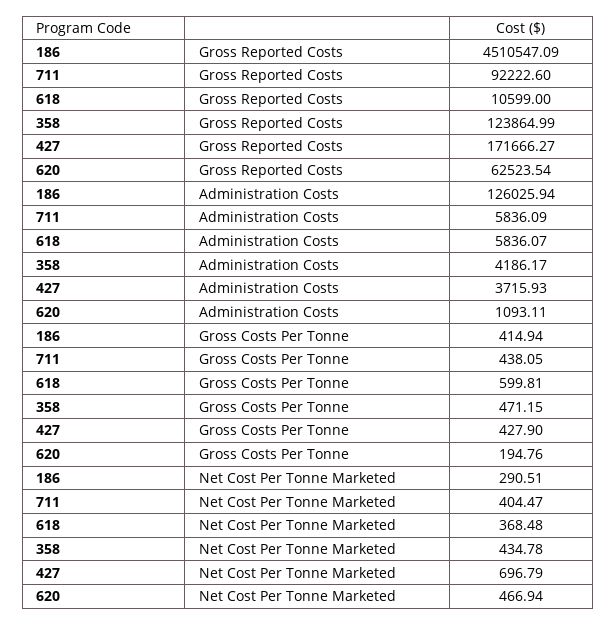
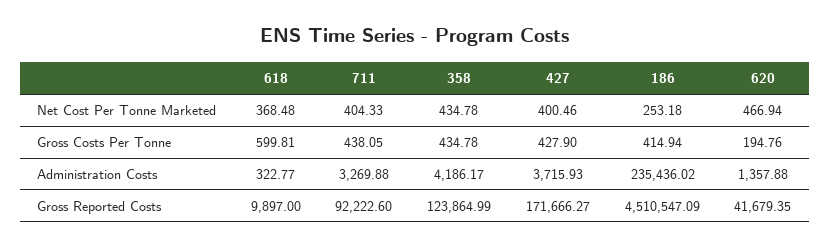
618, Gross Reported Costs: 10599 -> 9897
620, Gross Reported Costs: 62523.54 -> 41679.35
186, Administration Costs: 126025.94 -> 235436.02
711, Administration Costs: 5836.09 -> 3269.88
618, Administration Costs: 5836.07 -> 322.77
620, Administration Costs: 1093.11 -> 1357.88
358, Gross Costs Per Tonne: 471.15 -> 434.78
186, Net Cost Per Tonne Marketed: 290.51 -> 253.18
711, Net Cost Per Tonne Marketed: 404.47 -> 404.33
427, Net Cost Per Tonne Marketed: 696.79 -> 400.46

